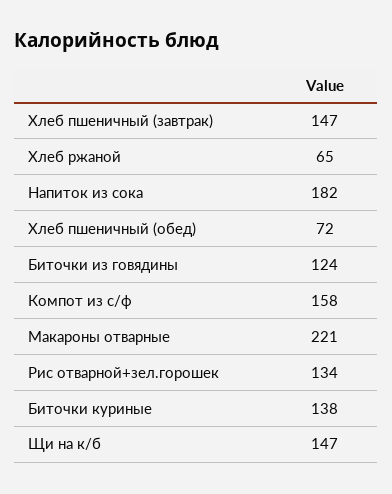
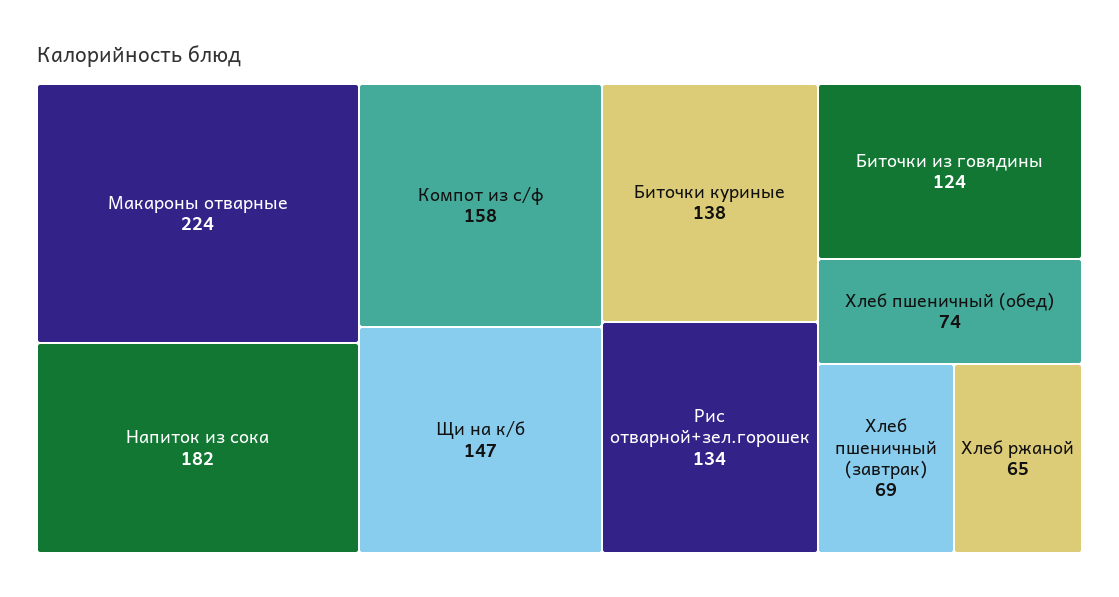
Хлеб пшеничный (завтрак): 147 -> 69
Хлеб пшеничный (обед): 72 -> 74
Макароны отварные: 221 -> 224

